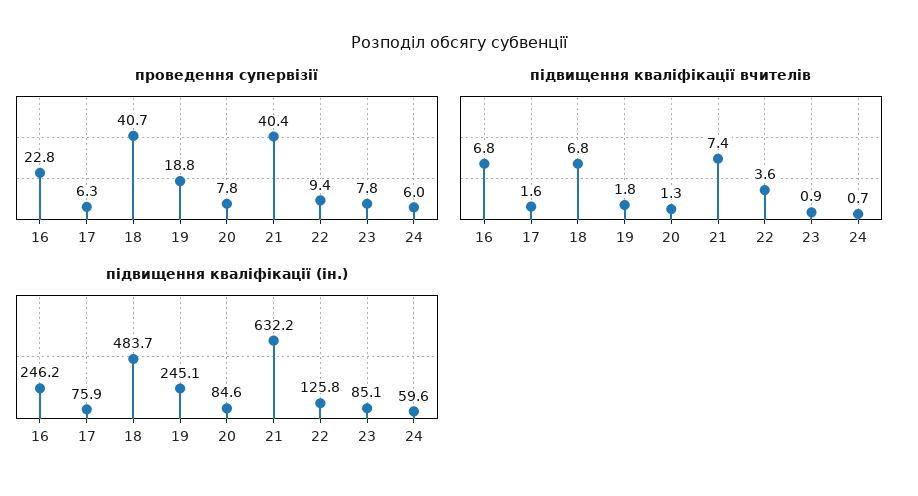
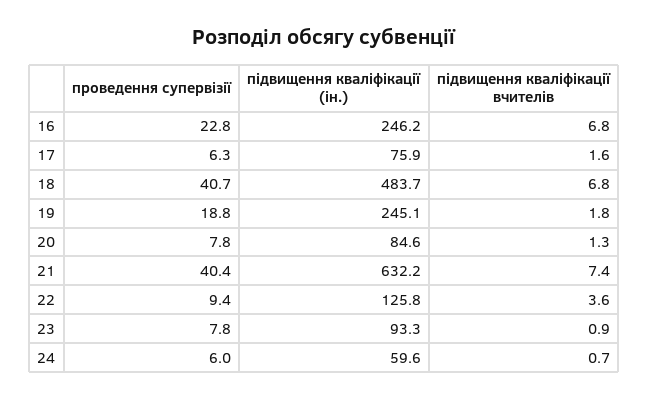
підвищення кваліфікації (ін.), 23: 85.1 -> 93.3

